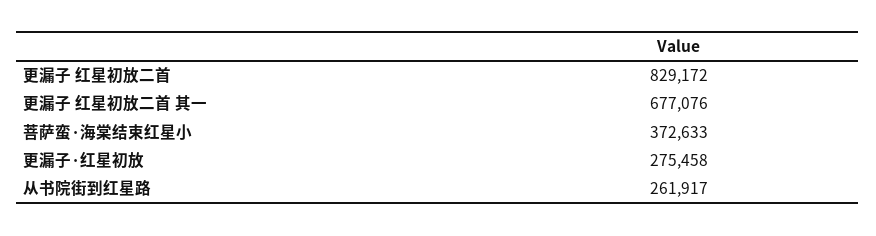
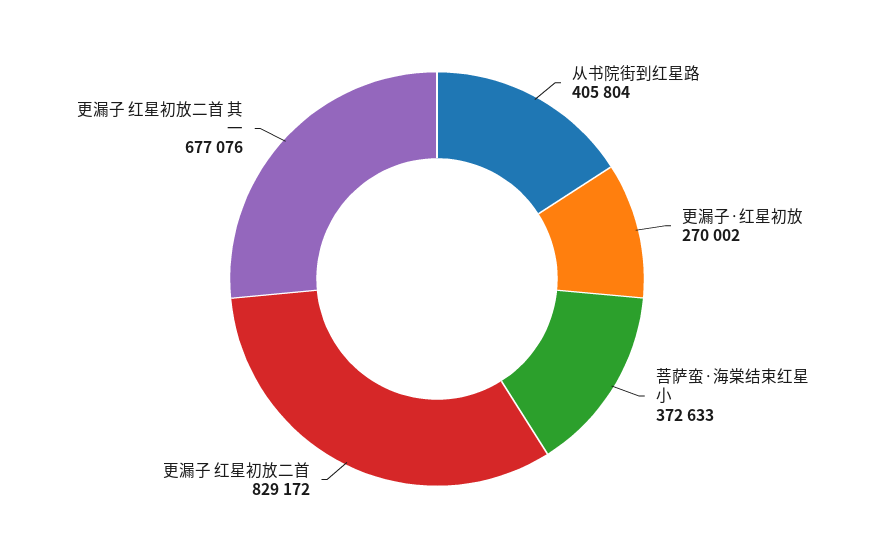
更漏子·红星初放: 275458 -> 270002
从书院街到红星路: 261917 -> 405804

